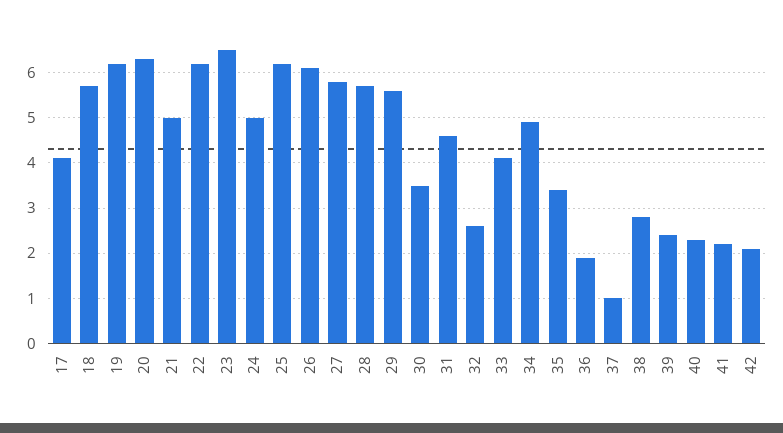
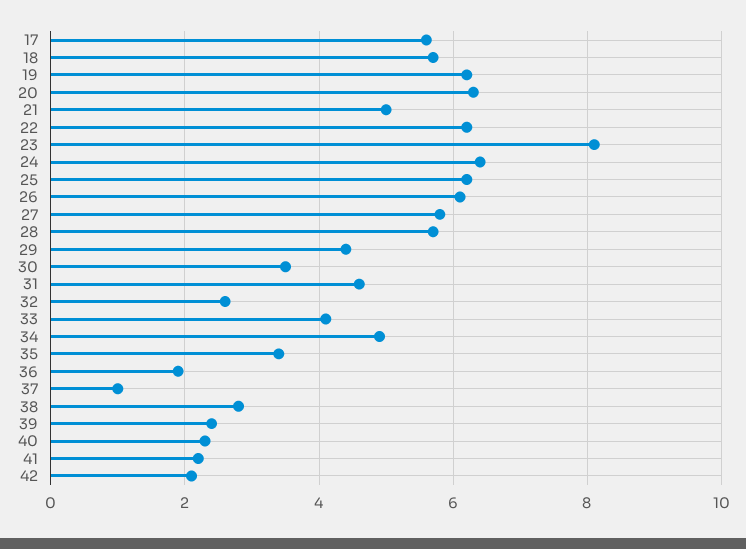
17: 4 -> 5.5
23: 6.5 -> 8
24: 5 -> 6.5
29: 5.5 -> 4.5

